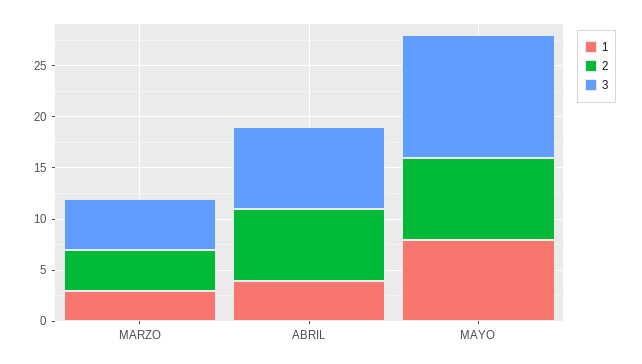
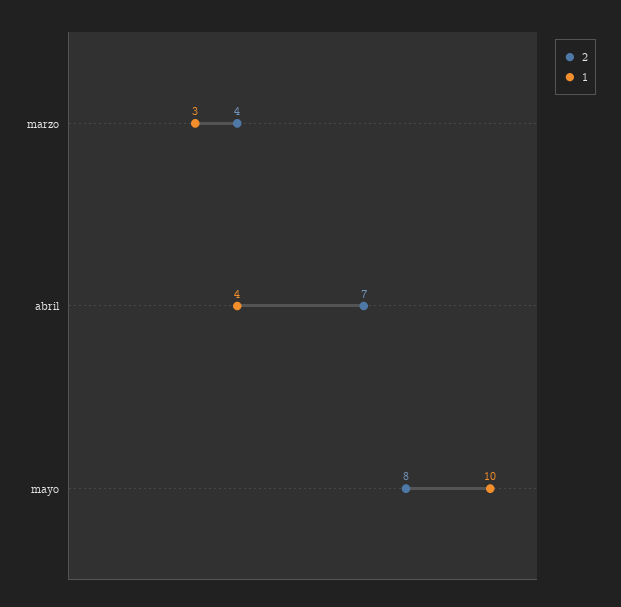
3, MARZO: 5 -> none
3, ABRIL: 8 -> none
1, MAYO: 8 -> 10
3, MAYO: 12 -> none

